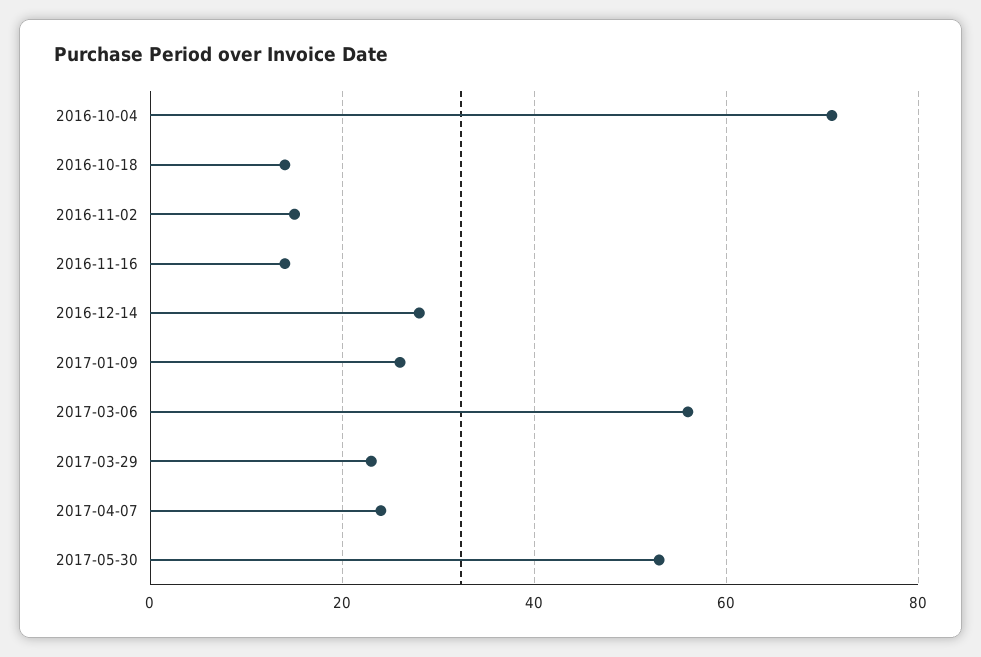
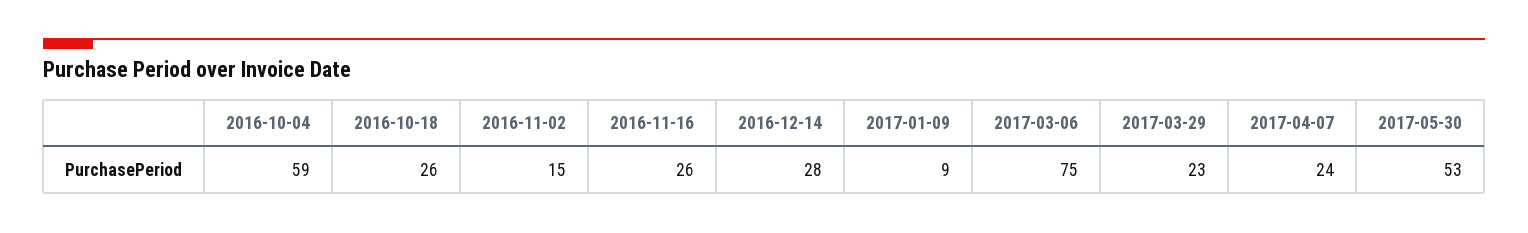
2016-10-04: 70 -> 59
2016-10-18: 15 -> 26
2016-11-16: 15 -> 26
2017-01-09: 25 -> 9
2017-03-06: 55 -> 75

